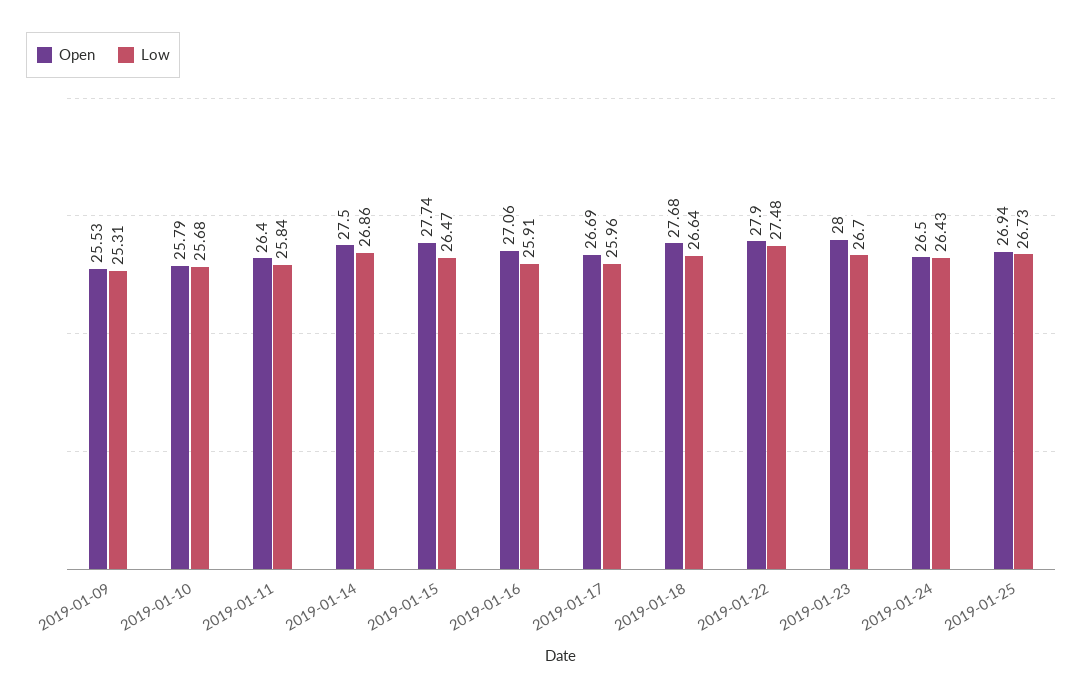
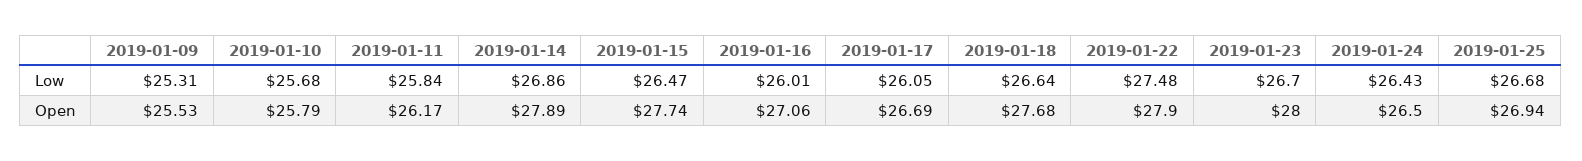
Open, 2019-01-11: 26.4 -> 26.17
Open, 2019-01-14: 27.5 -> 27.89
Low, 2019-01-16: 25.91 -> 26.01
Low, 2019-01-17: 25.96 -> 26.05
Low, 2019-01-25: 26.73 -> 26.68

